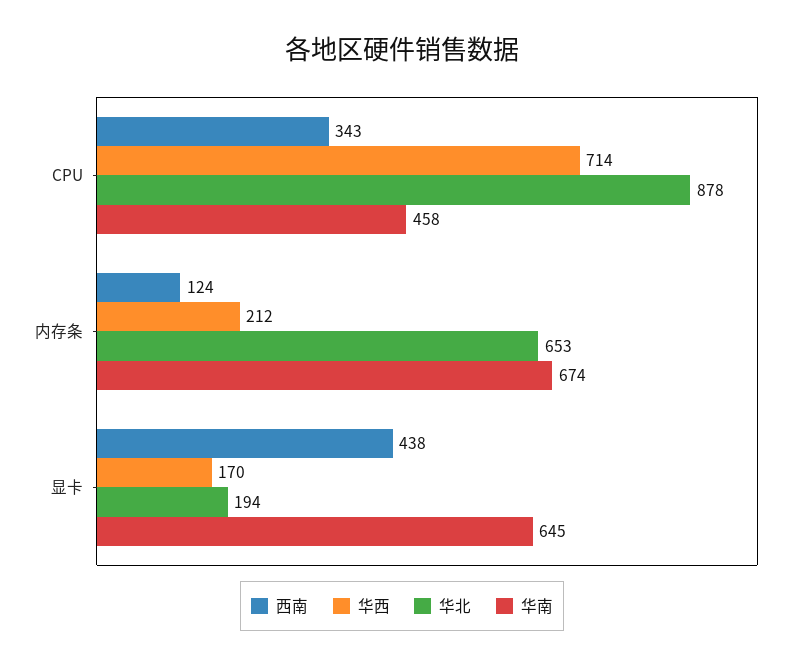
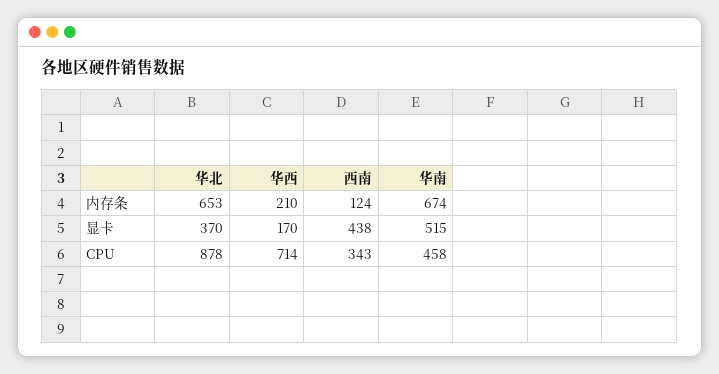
华西, 内存条: 212 -> 210
华北, 显卡: 194 -> 370
华南, 显卡: 645 -> 515

